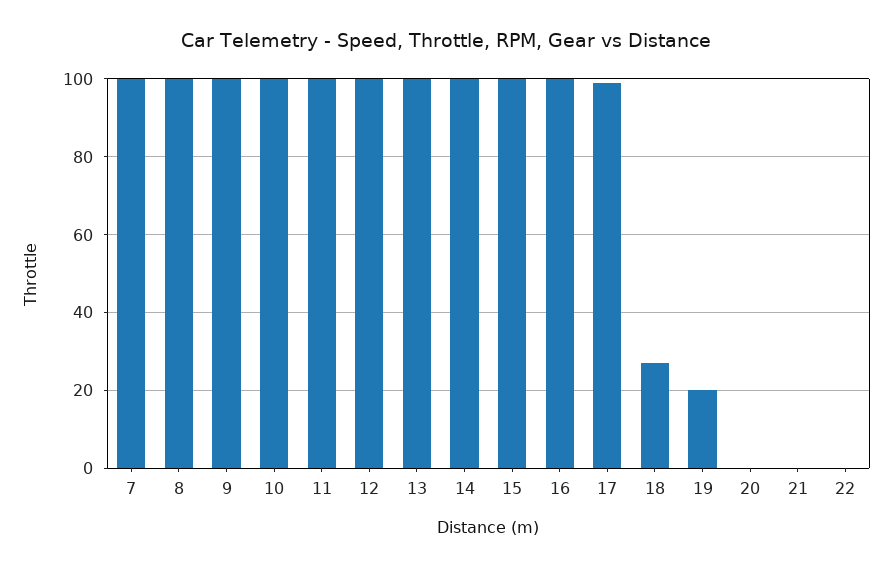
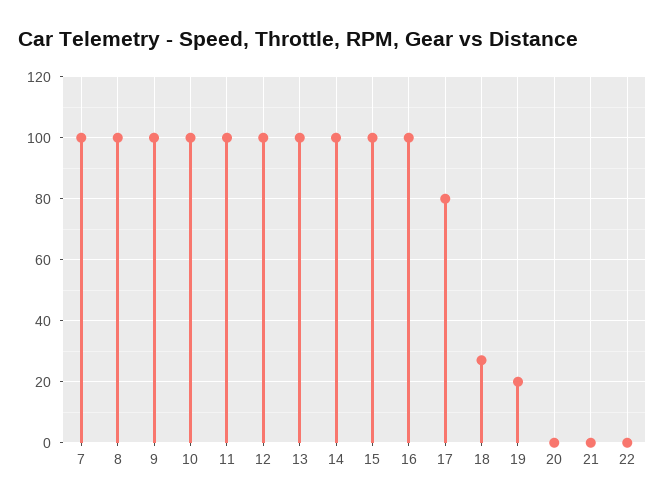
17: 100 -> 80

